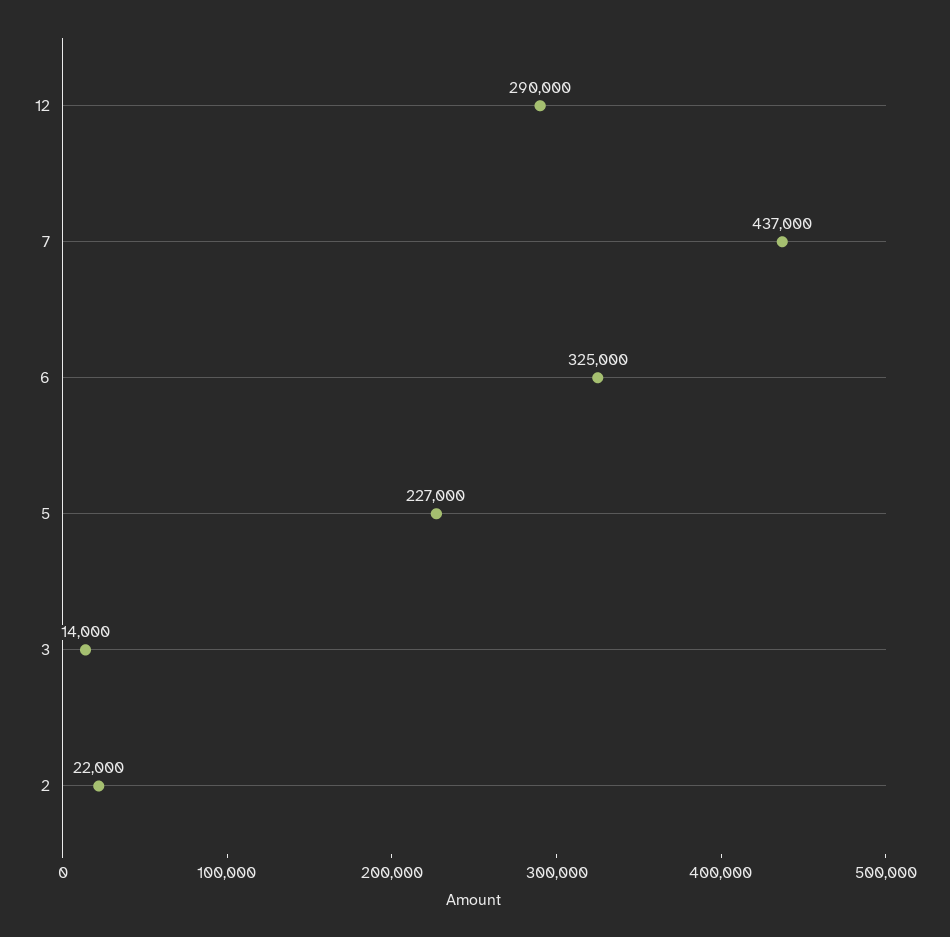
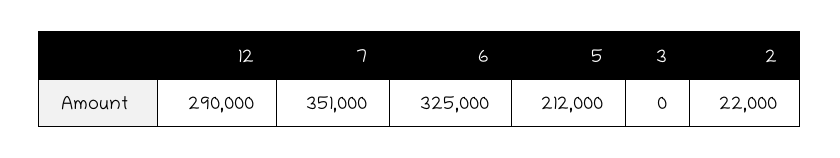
7: 437000 -> 351000
5: 227000 -> 212000
3: 14000 -> 0

